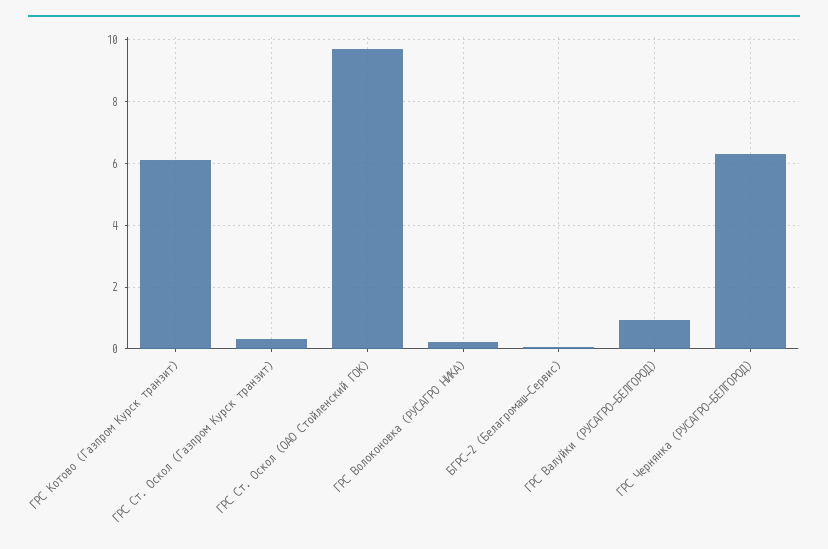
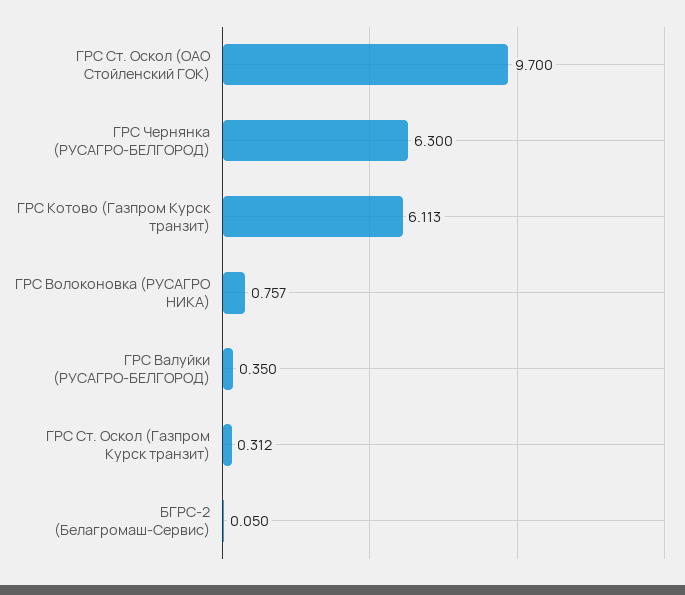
ГРС Волоконовка (РУСАГРО НИКА): 0.2 -> 0.757
ГРС Валуйки (РУСАГРО-БЕЛГОРОД): 1 -> 0.35

